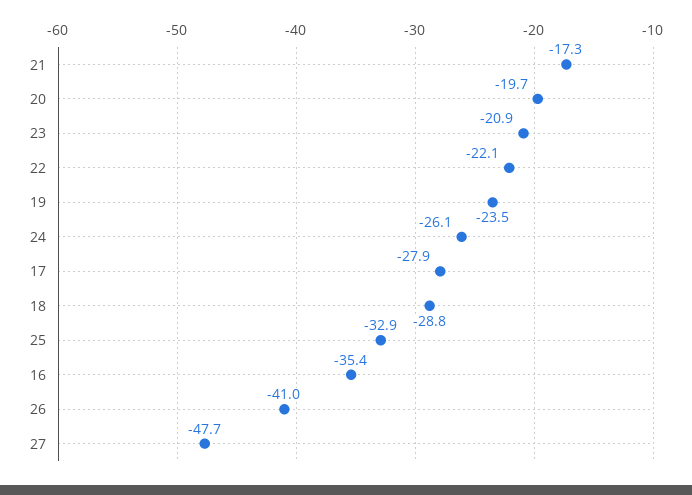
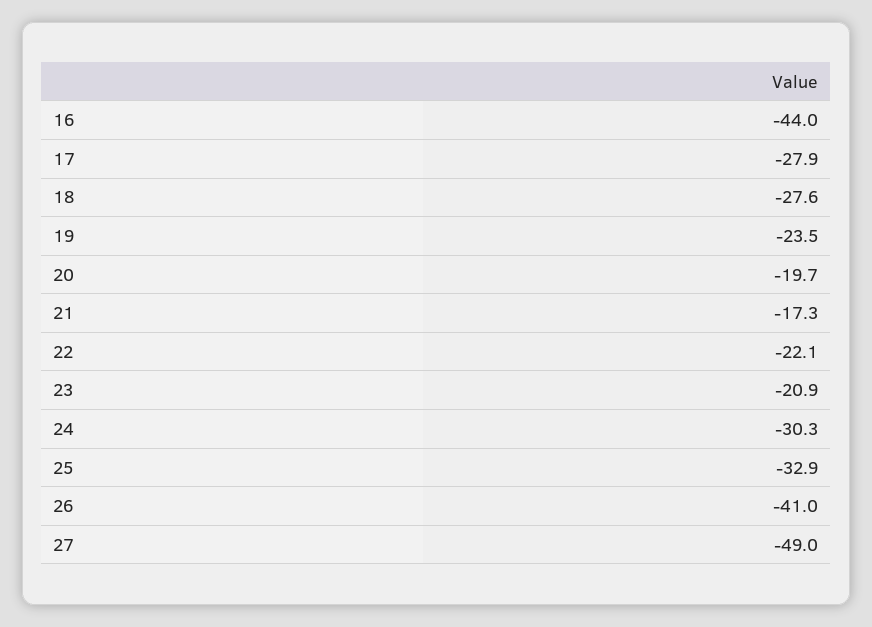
24: -26.1 -> -30.3
18: -28.8 -> -27.6
16: -35.4 -> -44
27: -47.7 -> -49

